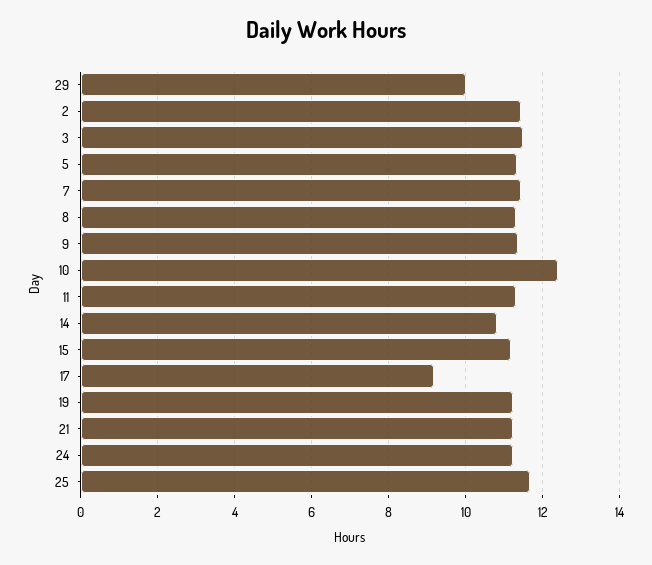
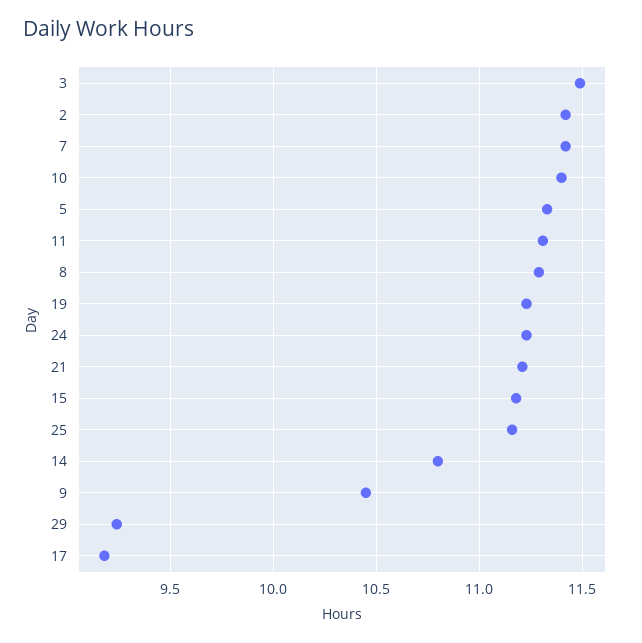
29: 10 -> 9.25
9: 11.4 -> 10.45
10: 12.4 -> 11.4
25: 11.6 -> 11.15

